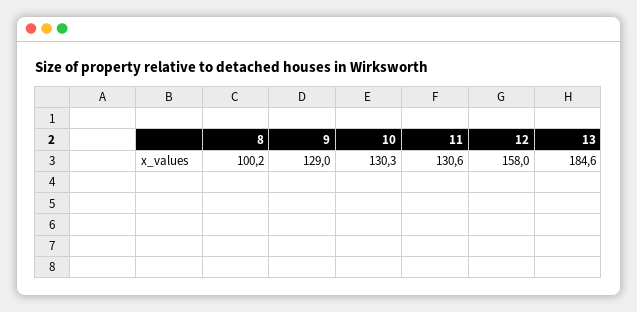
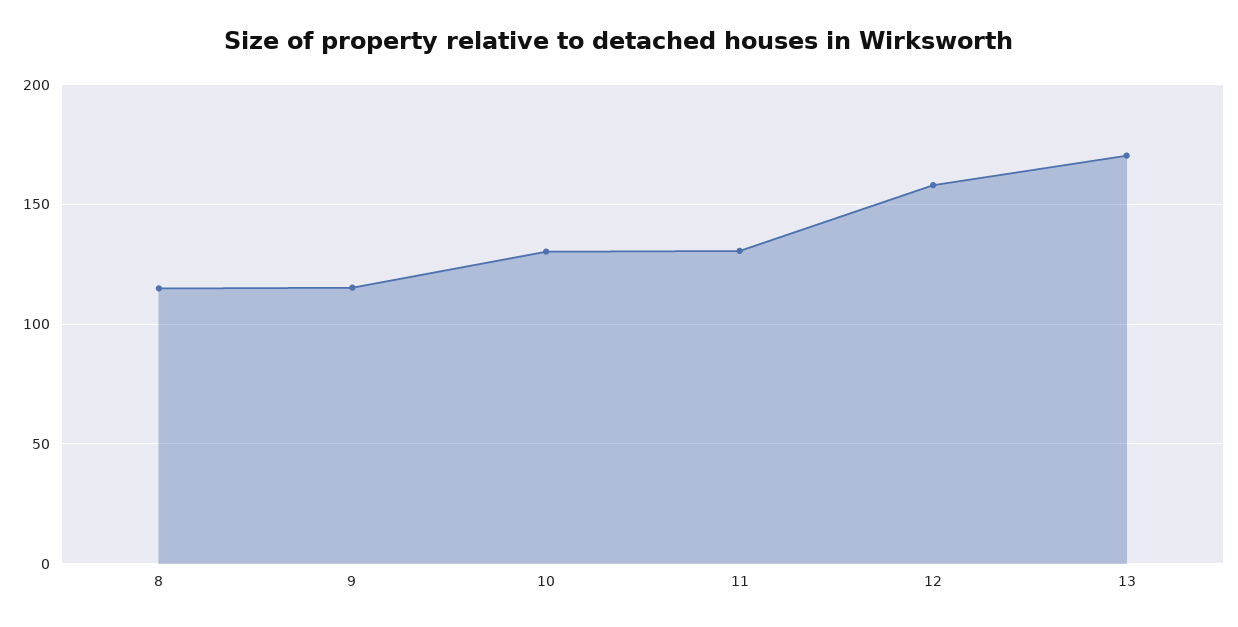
8: 100.2 -> 115
9: 129 -> 115
13: 184.6 -> 170

